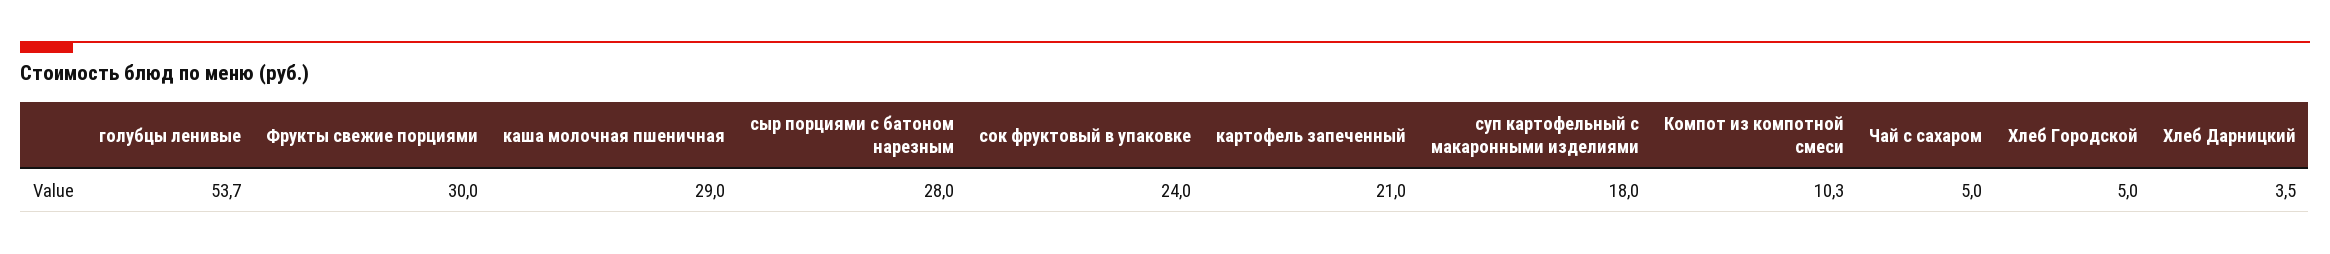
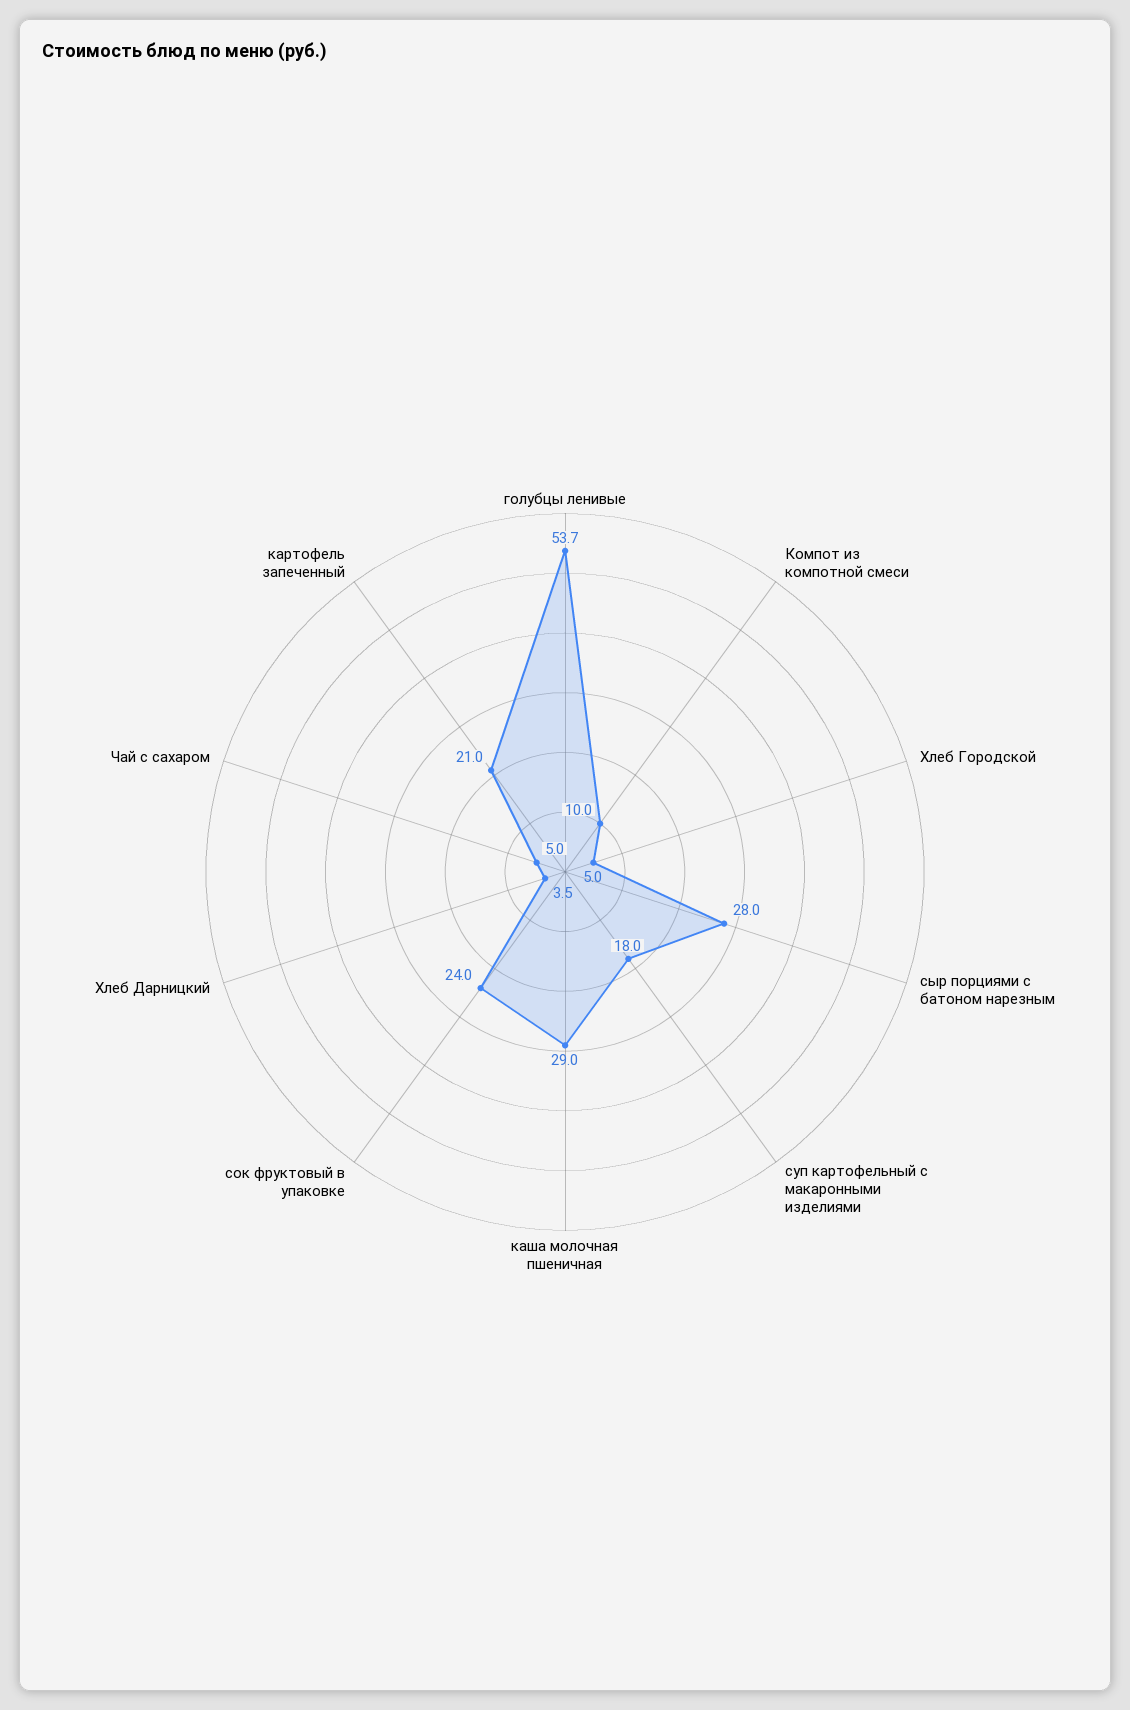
Фрукты свежие порциями: 30 -> none
Компот из компотной смеси: 10.3 -> 10

